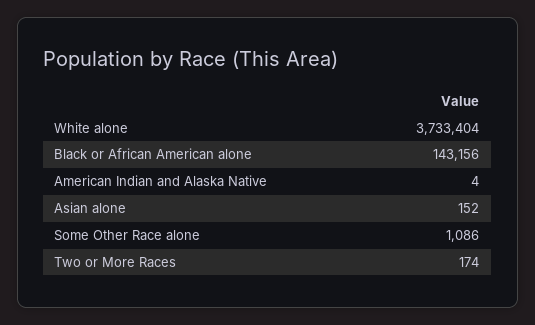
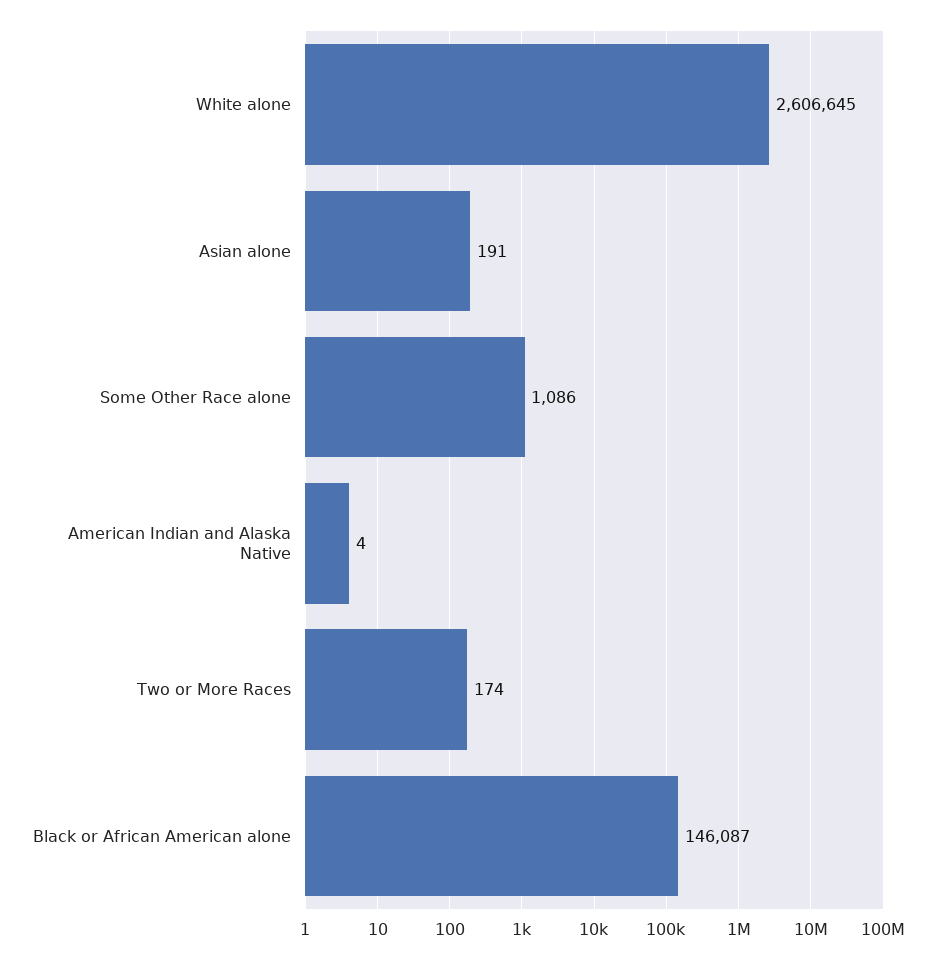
White alone: 3733404 -> 2606645
Black or African American alone: 143156 -> 146087
Asian alone: 152 -> 191

